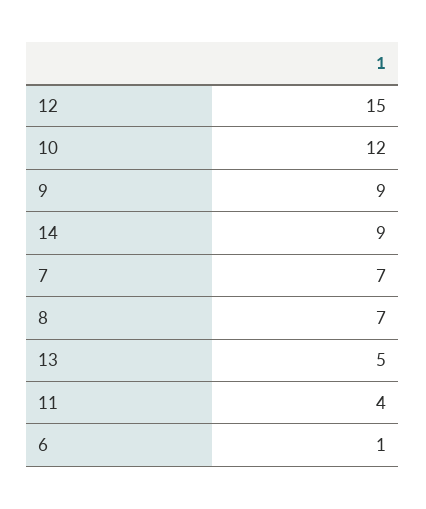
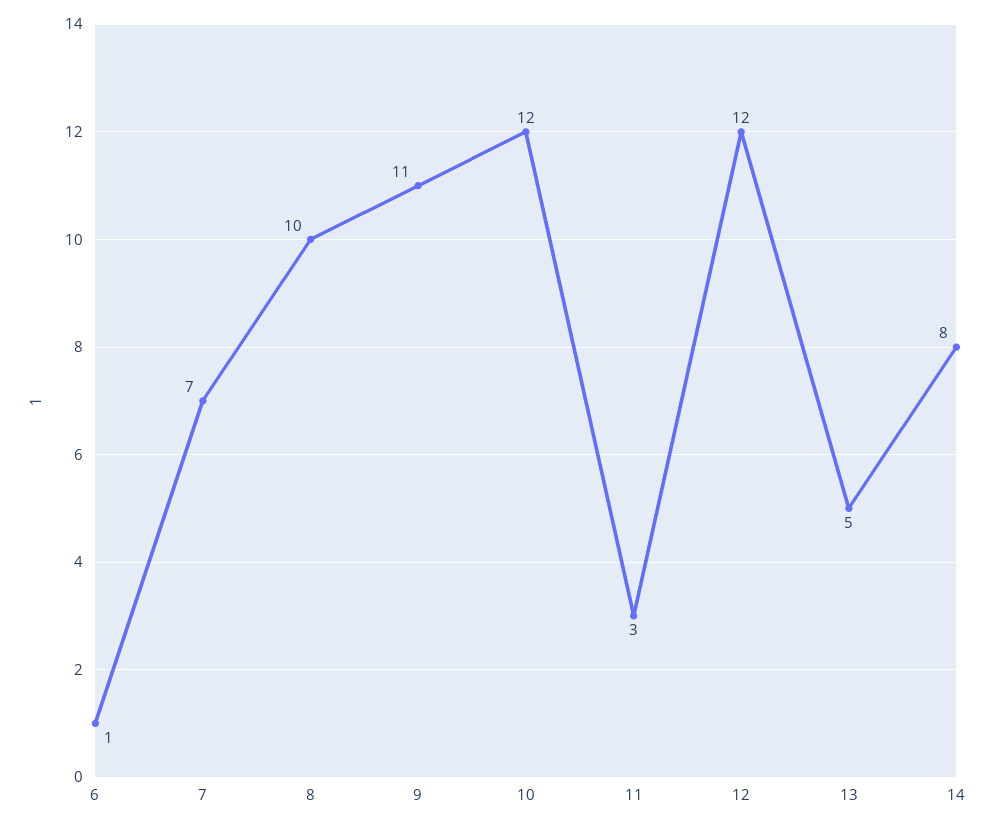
12: 15 -> 12
9: 9 -> 11
14: 9 -> 8
8: 7 -> 10
11: 4 -> 3

